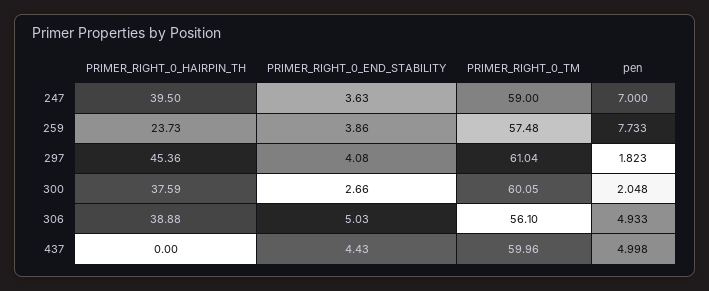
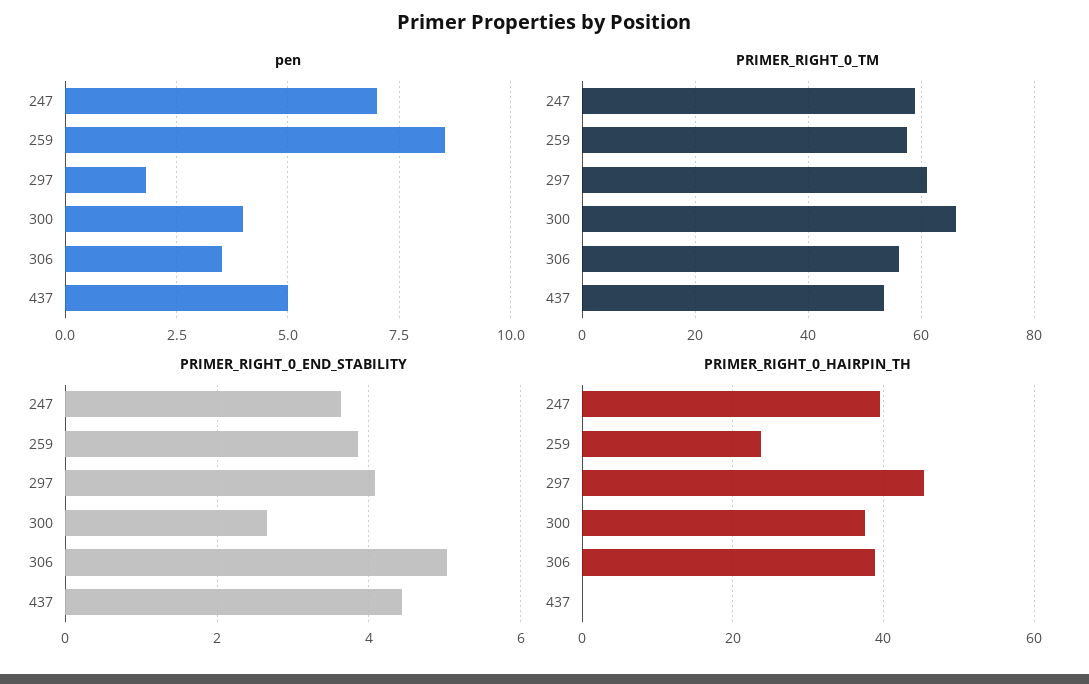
pen, 259: 7.733 -> 8.5
PRIMER_RIGHT_0_TM, 300: 60.05 -> 66
pen, 300: 2.048 -> 4
pen, 306: 4.933 -> 3.5
PRIMER_RIGHT_0_TM, 437: 59.96 -> 54

